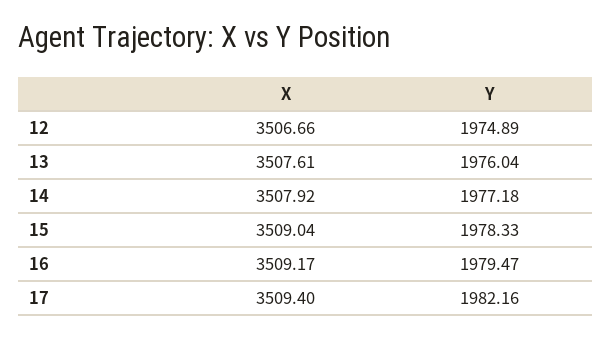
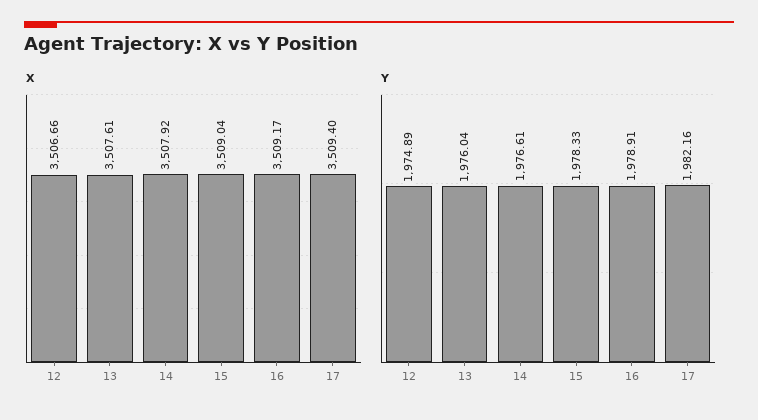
Y, 14: 1977.18 -> 1976.61
Y, 16: 1979.47 -> 1978.91

